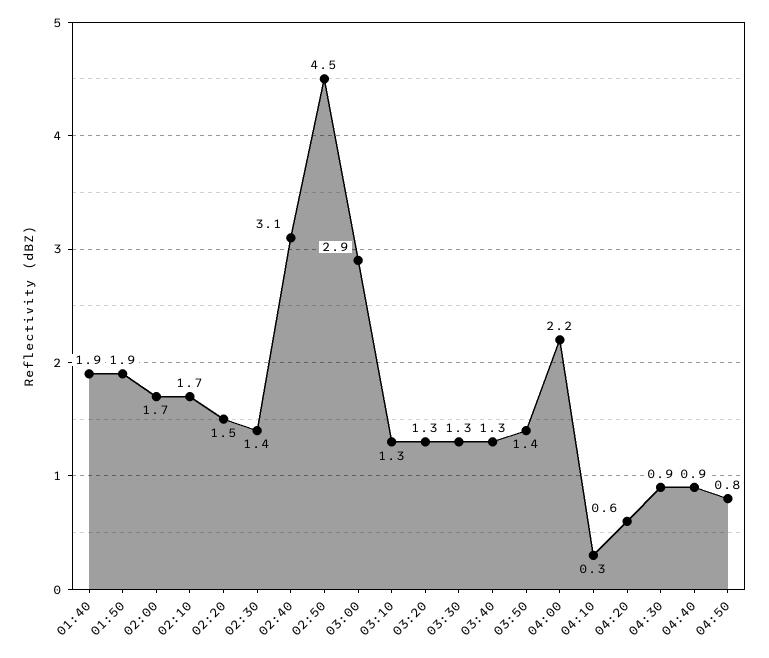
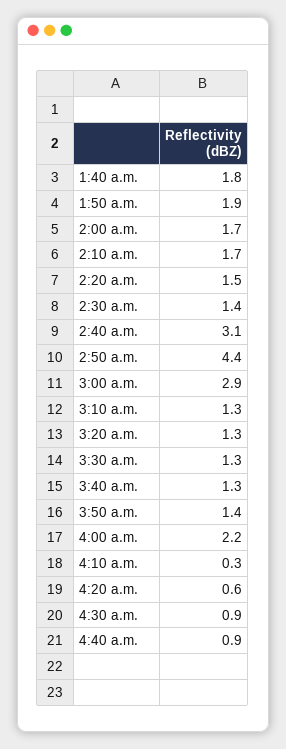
01:40: 1.9 -> 1.8
02:50: 4.5 -> 4.4
04:50: 0.8 -> none

